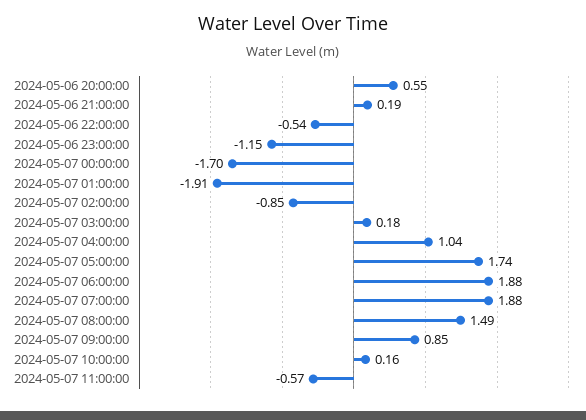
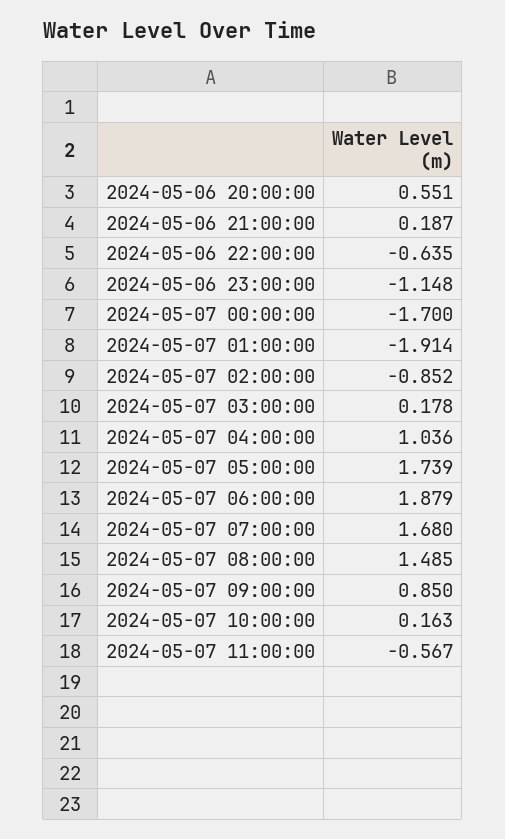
2024-05-06 22:00:00: -0.54 -> -0.635
2024-05-07 07:00:00: 1.88 -> 1.68

